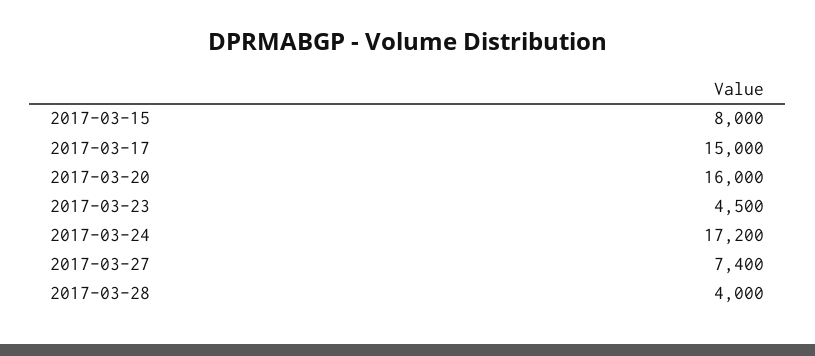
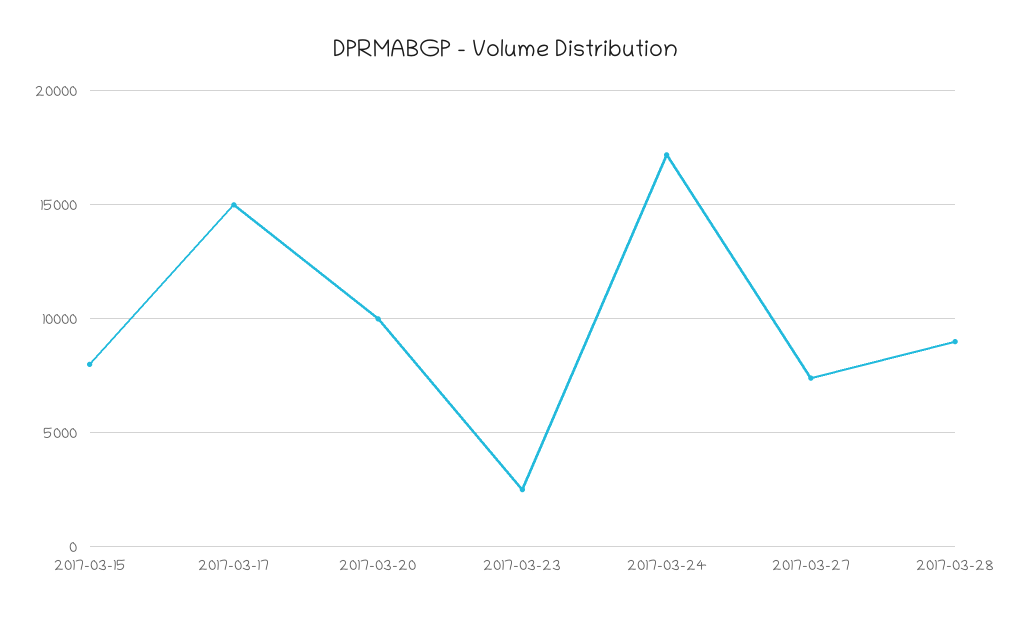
2017-03-20: 16000 -> 10000
2017-03-23: 4500 -> 2500
2017-03-28: 4000 -> 9000

